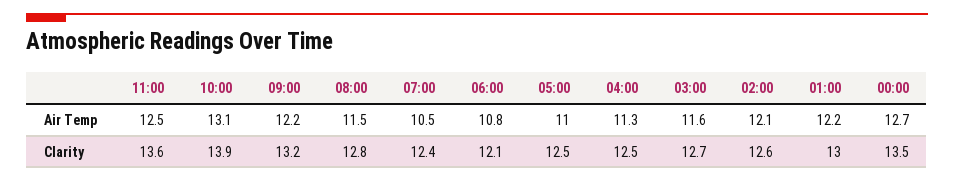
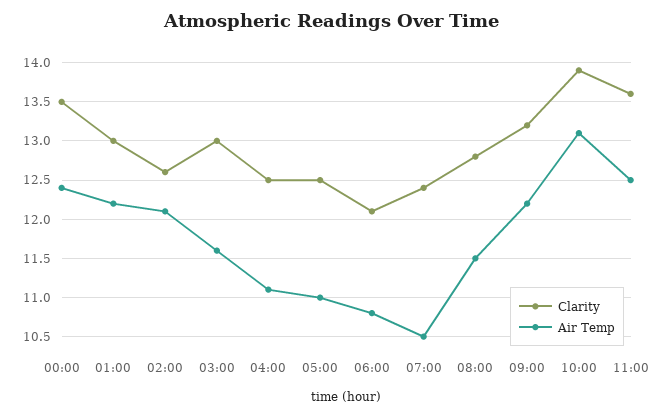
Air Temp, 04:00: 11.3 -> 11.1
Air Temp, 00:00: 12.7 -> 12.4
Clarity, 03:00: 12.7 -> 13

